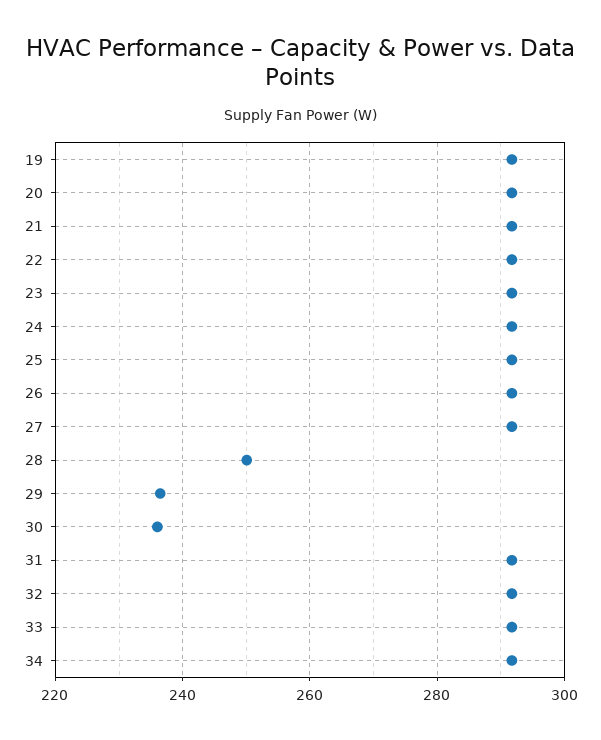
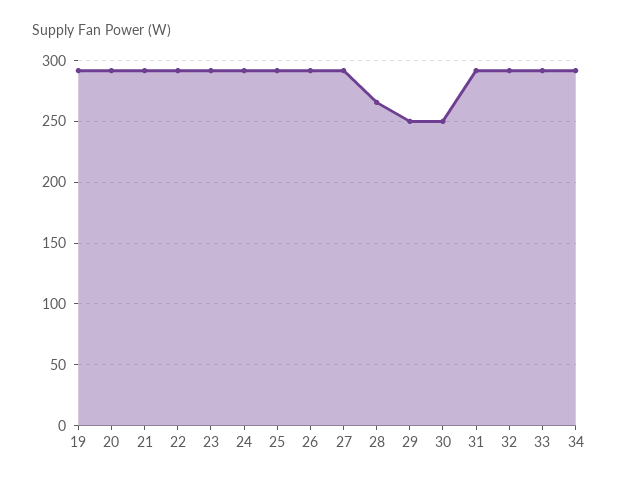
28: 250 -> 265
29: 236 -> 250
30: 236 -> 250

